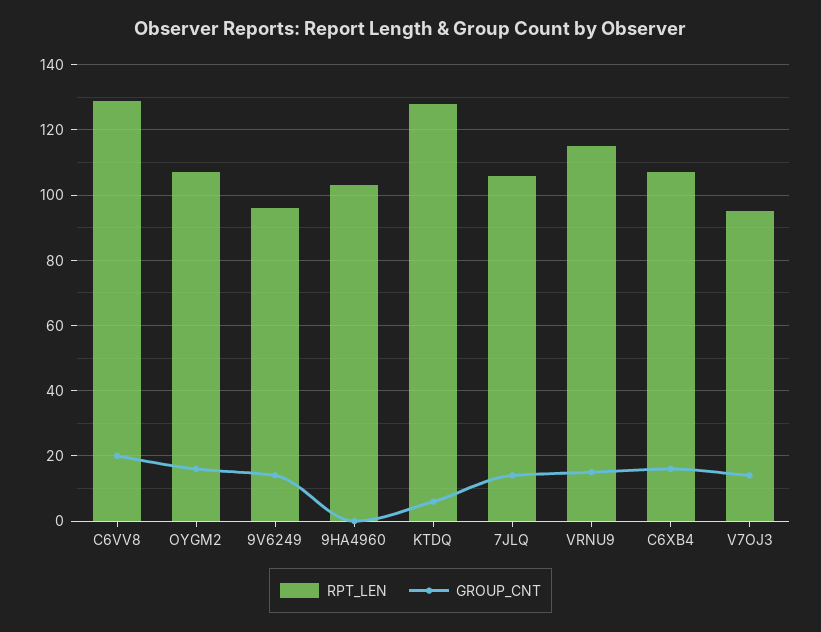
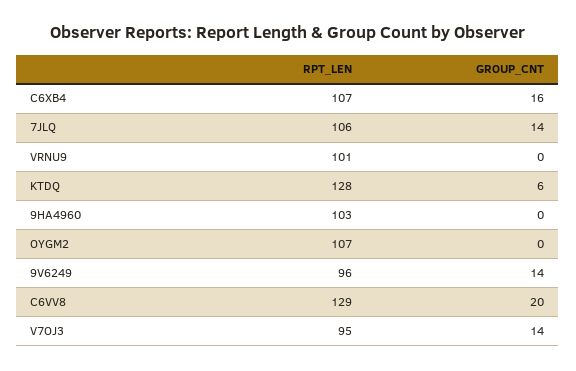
GROUP_CNT, OYGM2: 15 -> 0
RPT_LEN, VRNU9: 115 -> 101
GROUP_CNT, VRNU9: 15 -> 0

